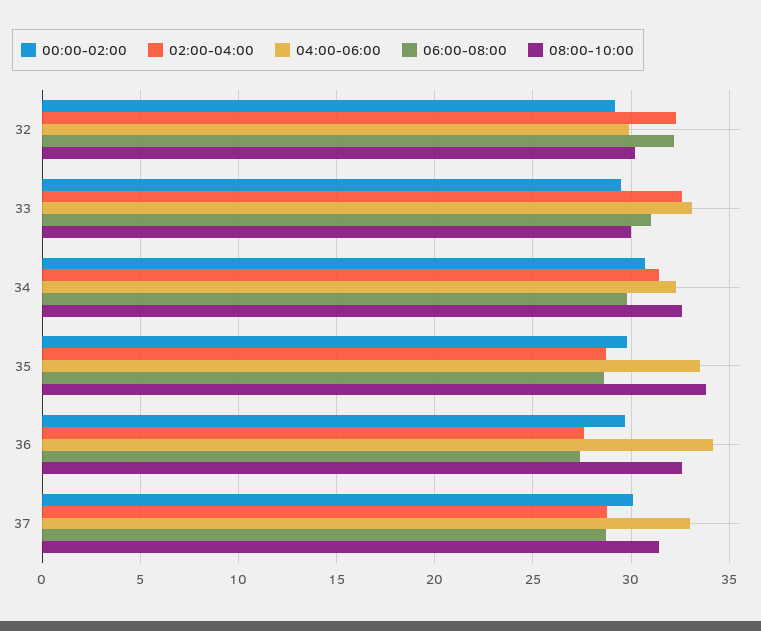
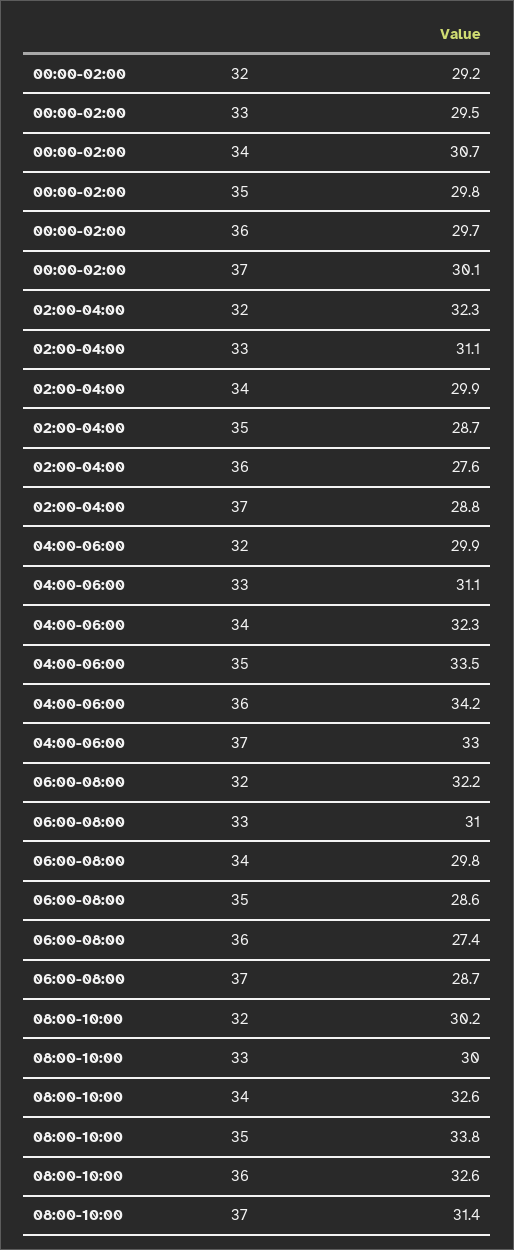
02:00-04:00, 33: 32.5 -> 31.1
04:00-06:00, 33: 33 -> 31.1
02:00-04:00, 34: 31.5 -> 29.9

